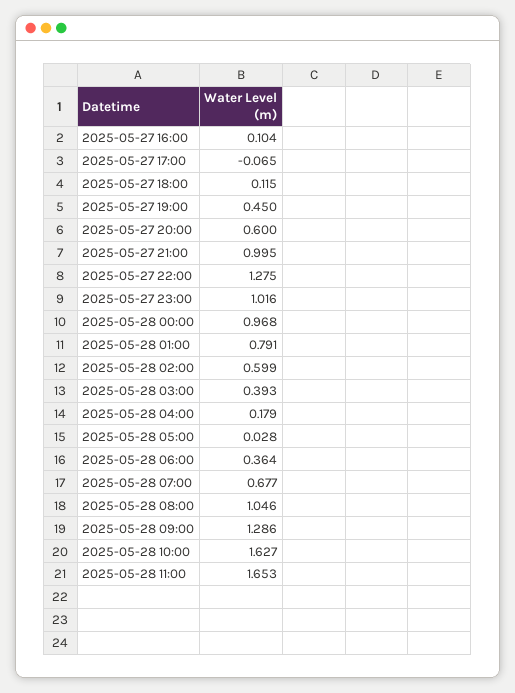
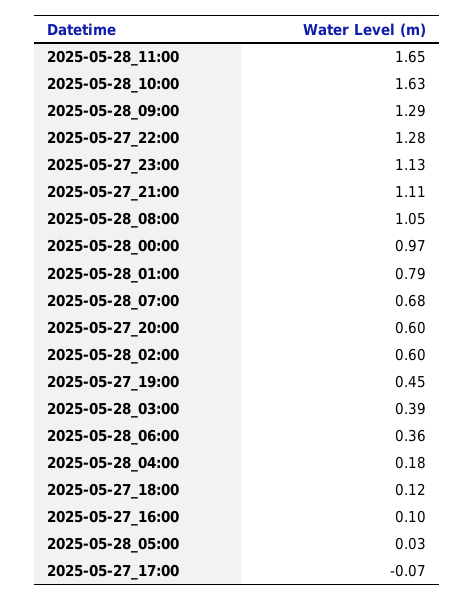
2025-05-27 21:00: 0.995 -> 1.11
2025-05-27 23:00: 1.016 -> 1.13

